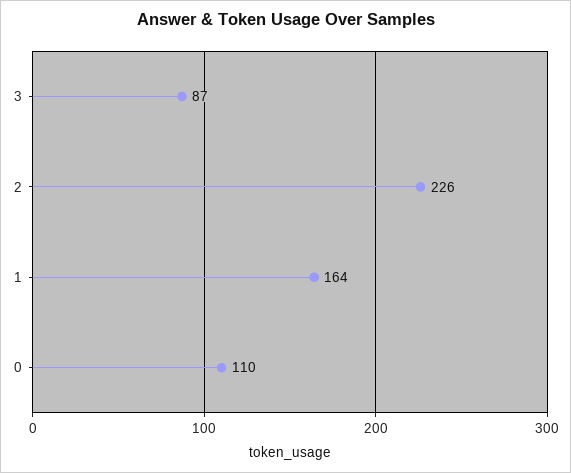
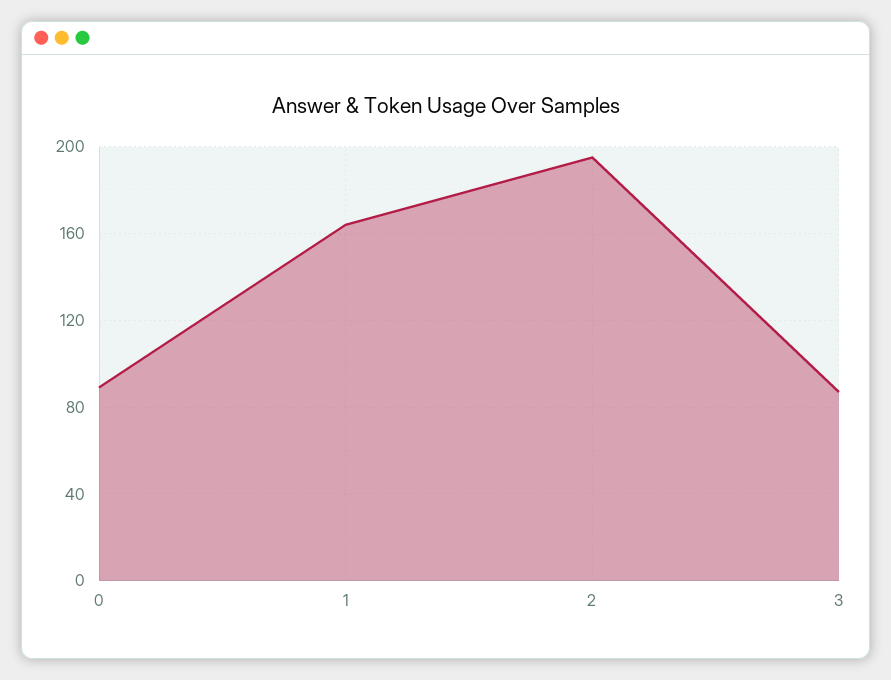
2: 226 -> 195
0: 110 -> 90

